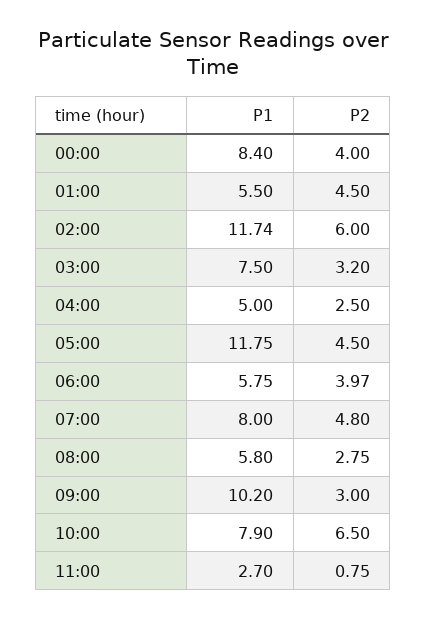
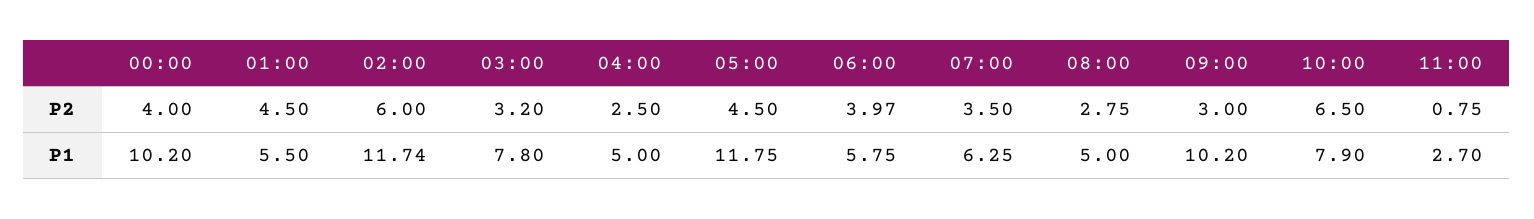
P1, 00:00: 8.4 -> 10.2
P1, 03:00: 7.5 -> 7.8
P1, 07:00: 8 -> 6.25
P2, 07:00: 4.8 -> 3.5
P1, 08:00: 5.8 -> 5

